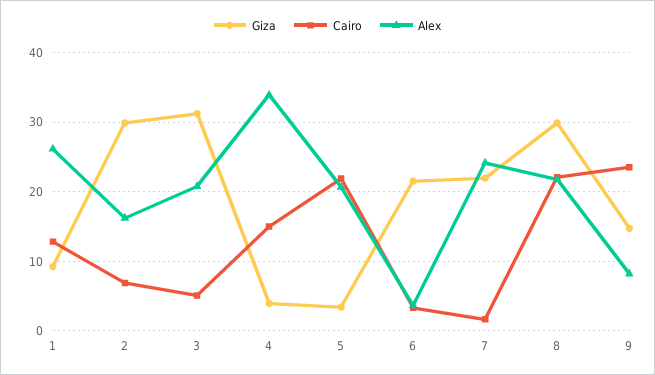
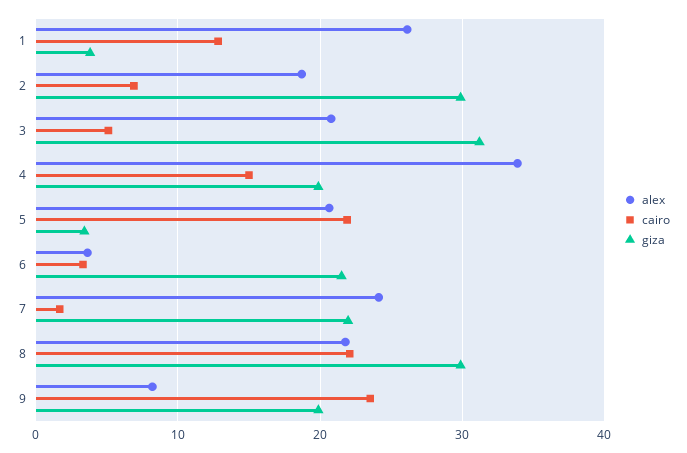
Giza, 1: 9 -> 4
Alex, 2: 16 -> 19
Giza, 4: 4 -> 20
Giza, 9: 15 -> 20

